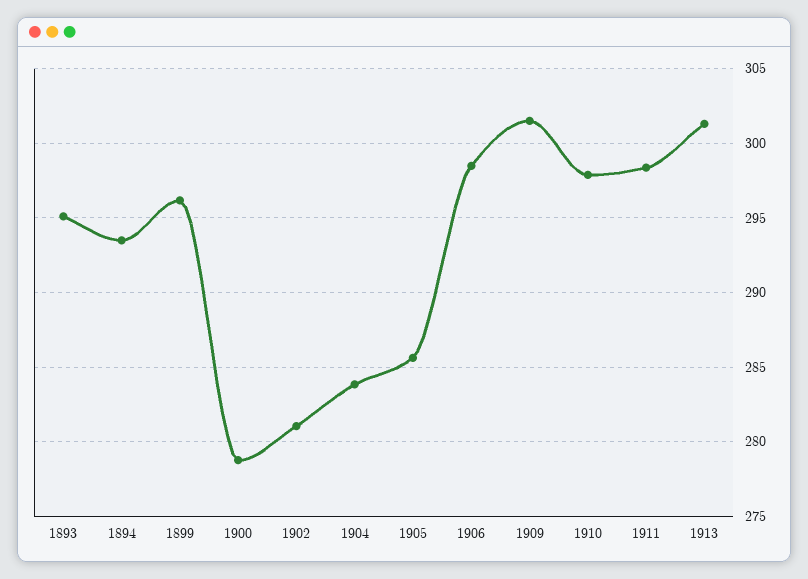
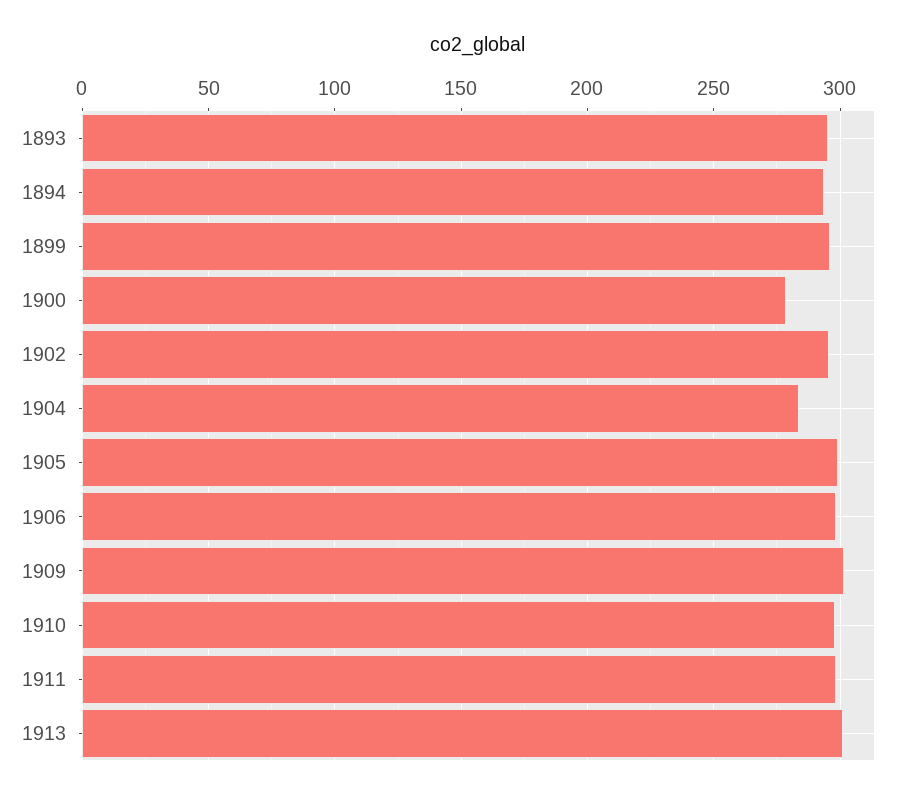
1902: 281 -> 295
1905: 285.5 -> 300

